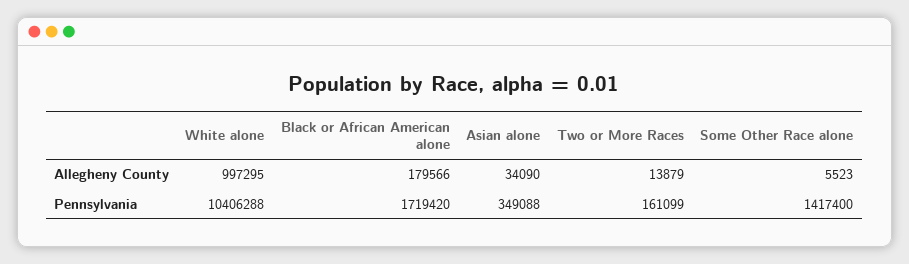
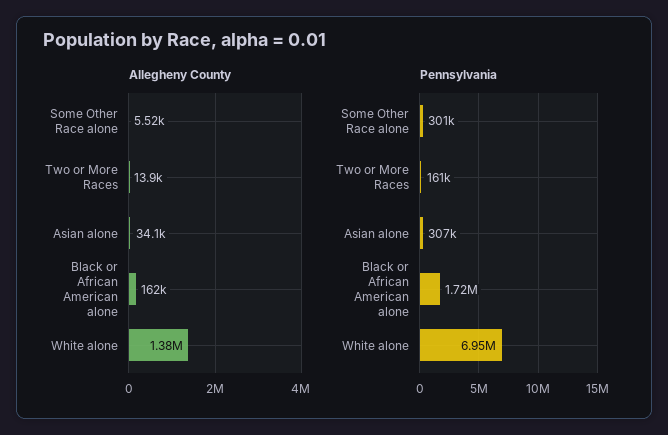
Allegheny County, White alone: 997295 -> 1380000
Allegheny County, Black or African American alone: 179566 -> 162000
Pennsylvania, White alone: 10406288 -> 6950000
Pennsylvania, Asian alone: 349088 -> 307000
Pennsylvania, Some Other Race alone: 1417400 -> 301000

